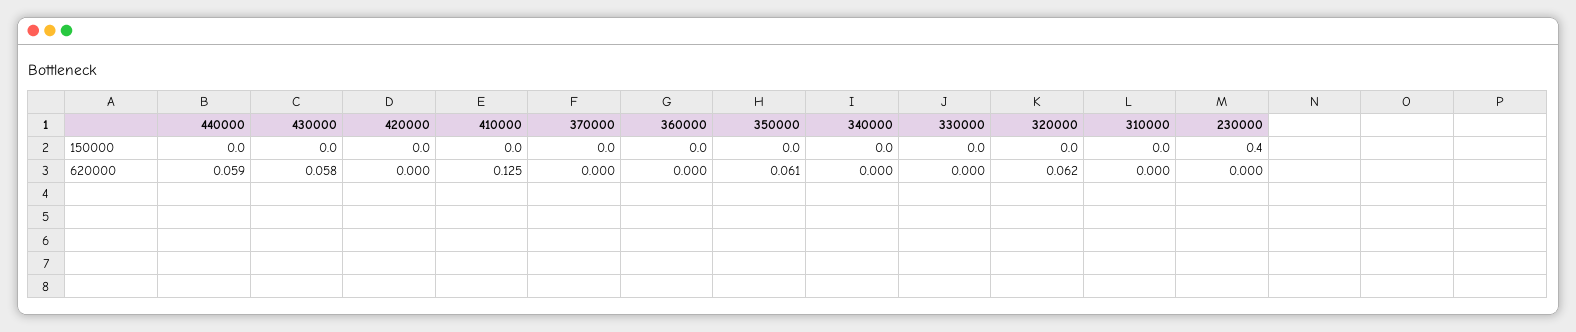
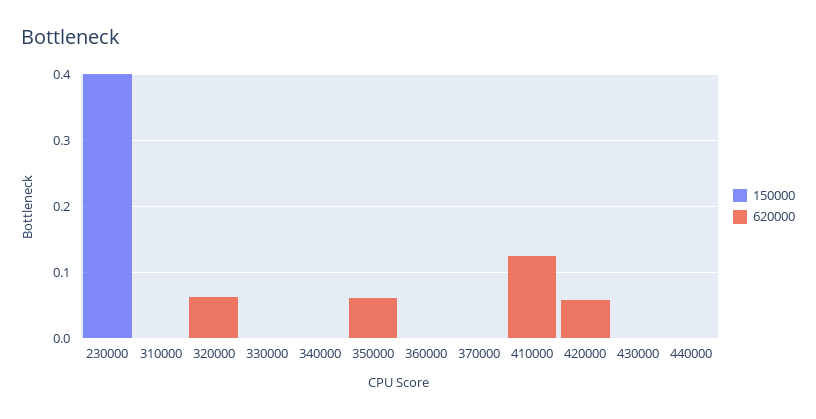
620000, 440000: 0.059 -> 0
620000, 430000: 0.058 -> 0
620000, 420000: 0 -> 0.06

